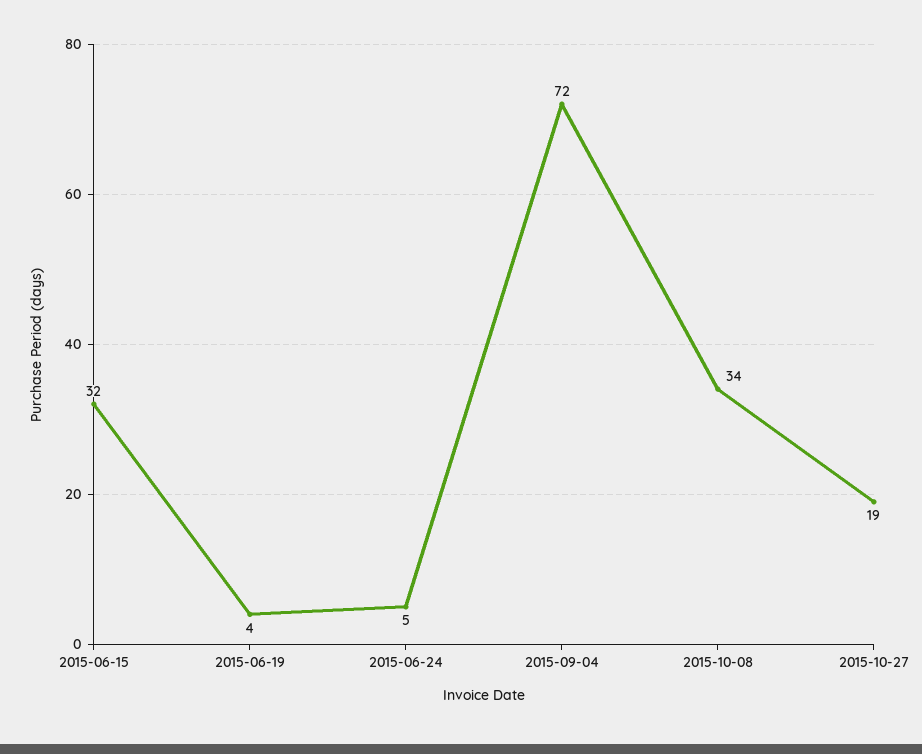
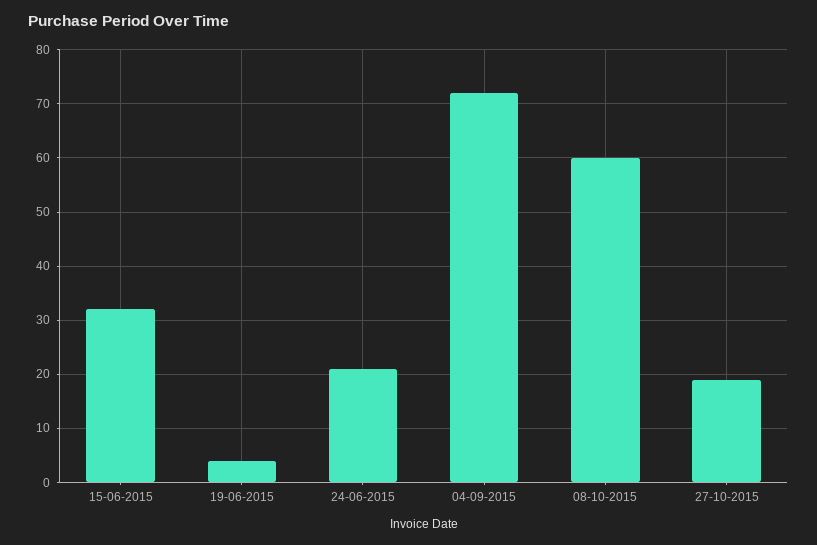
2015-06-24: 5 -> 20
2015-10-08: 34 -> 60

